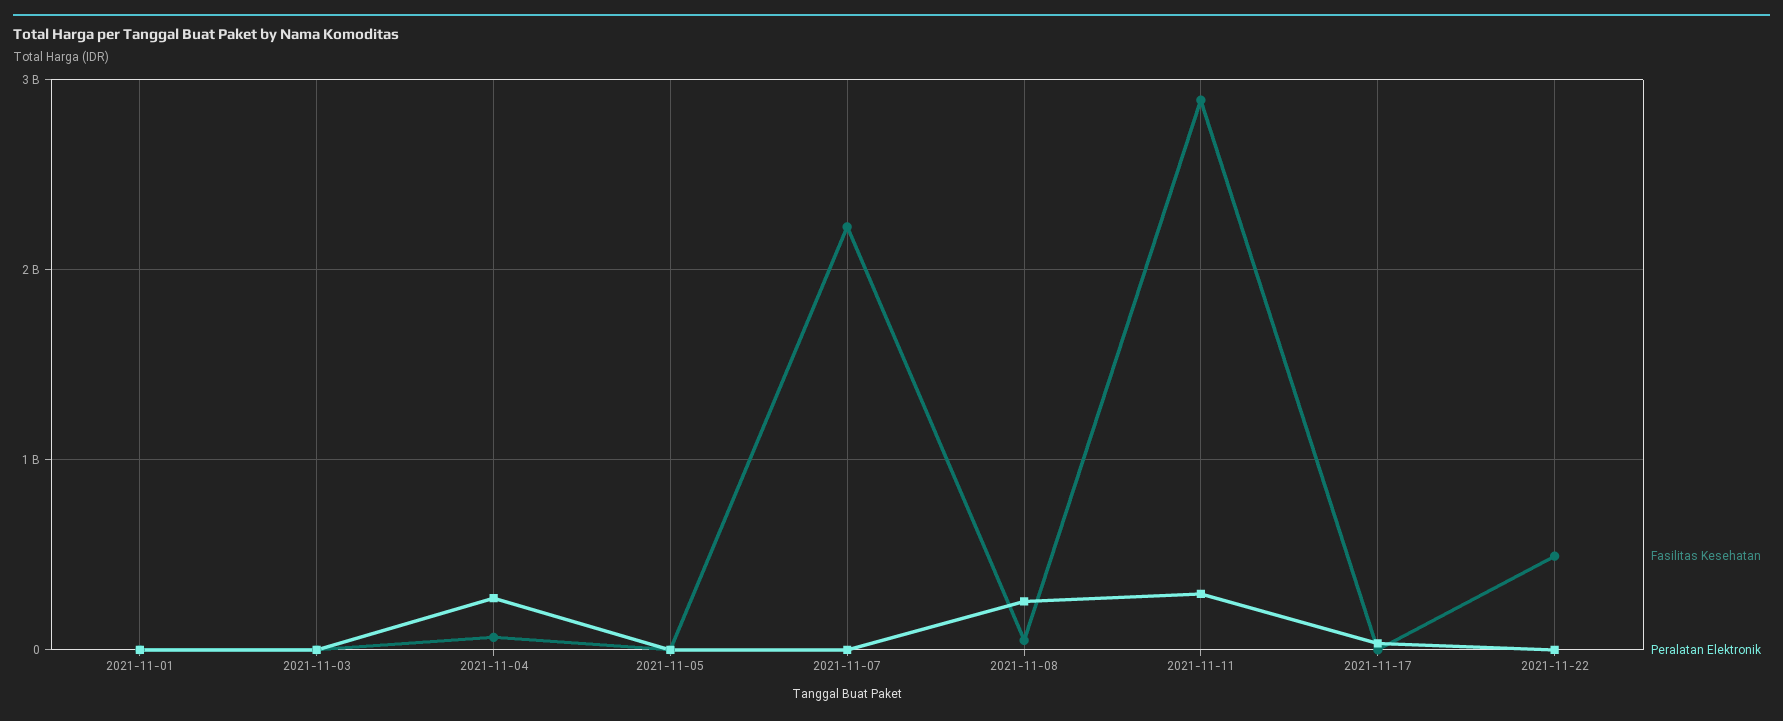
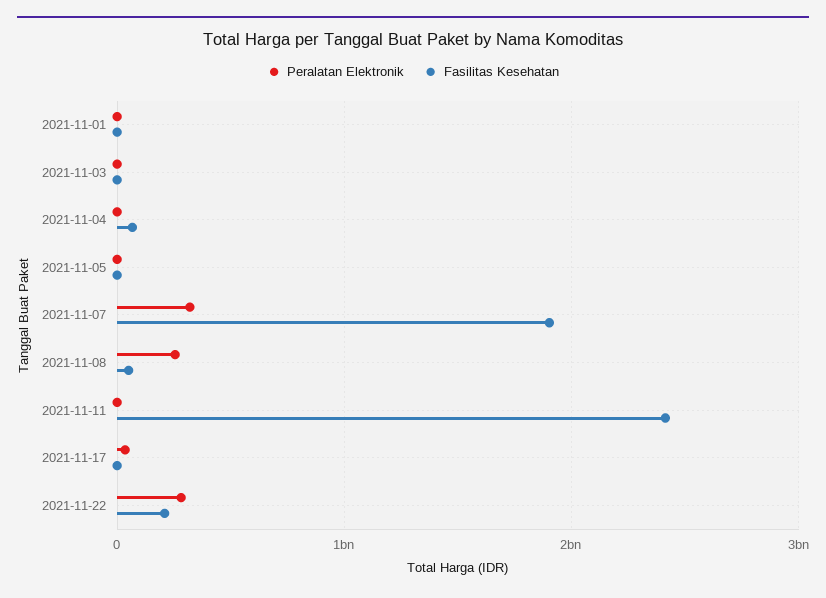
Peralatan Elektronik, 2021-11-04: 300000000 -> 0
Fasilitas Kesehatan, 2021-11-07: 2200000000 -> 1900000000
Peralatan Elektronik, 2021-11-07: 0 -> 300000000
Fasilitas Kesehatan, 2021-11-11: 2900000000 -> 2400000000
Peralatan Elektronik, 2021-11-11: 300000000 -> 0
Fasilitas Kesehatan, 2021-11-22: 500000000 -> 200000000
Peralatan Elektronik, 2021-11-22: 0 -> 300000000

